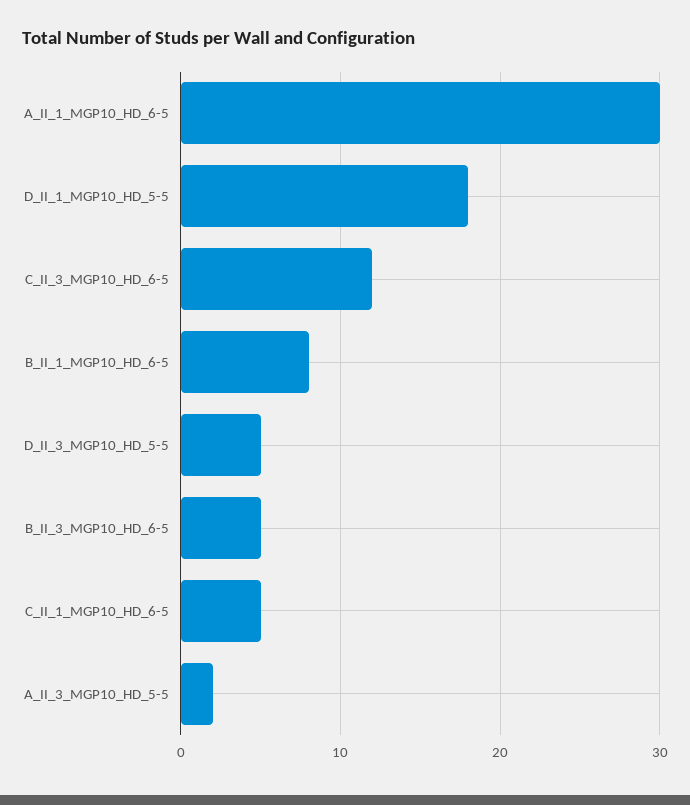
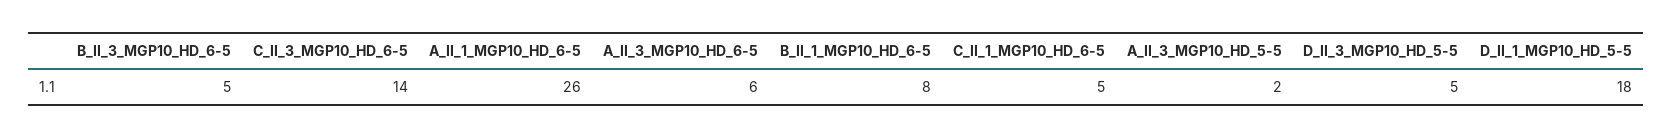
A_II_1_MGP10_HD_6-5: 30 -> 26
C_II_3_MGP10_HD_6-5: 12 -> 14
A_II_3_MGP10_HD_6-5: none -> 6

